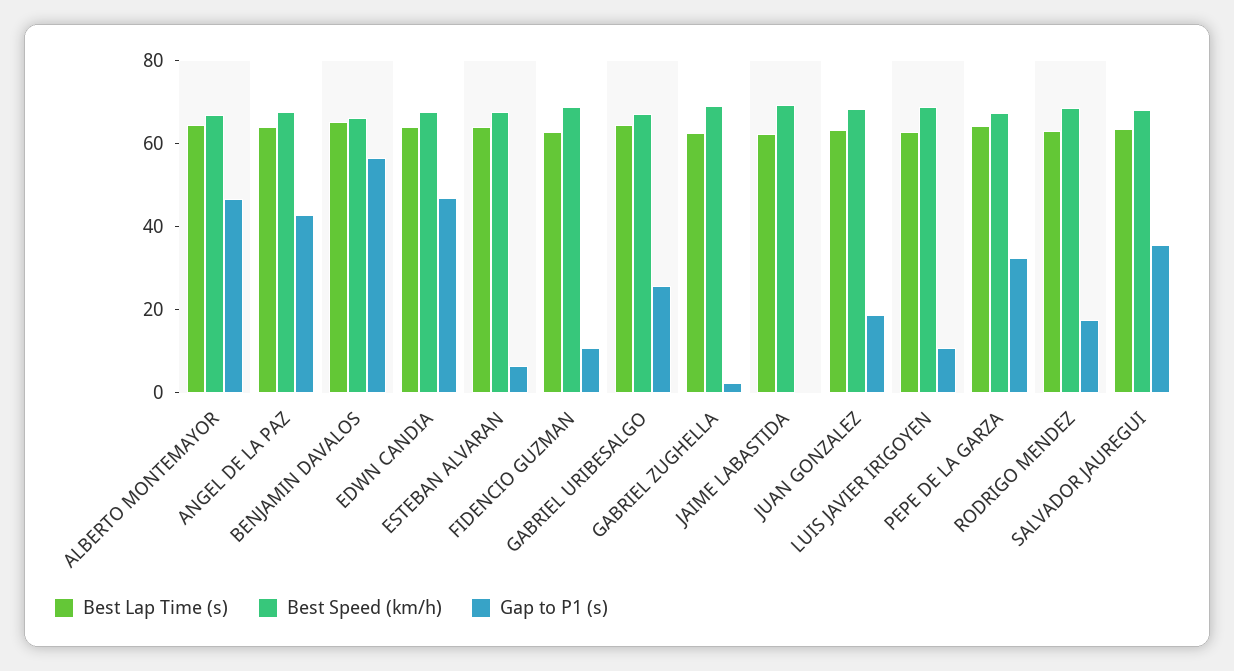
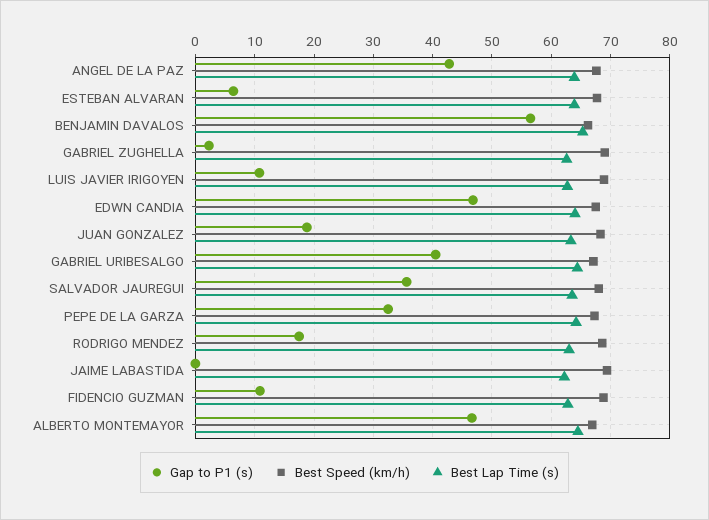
Gap to P1 (s), GABRIEL URIBESALGO: 25 -> 40

